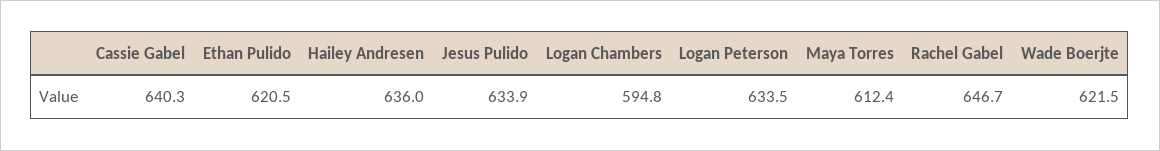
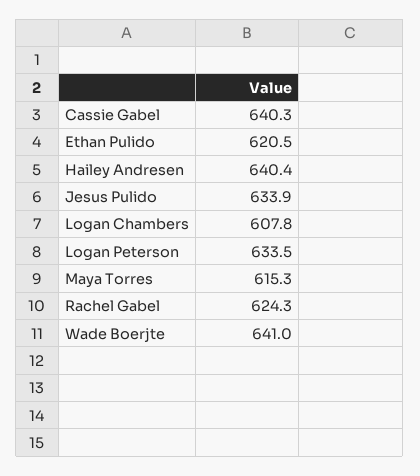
Hailey Andresen: 636 -> 640.4
Logan Chambers: 594.8 -> 607.8
Maya Torres: 612.4 -> 615.3
Rachel Gabel: 646.7 -> 624.3
Wade Boerjte: 621.5 -> 641

